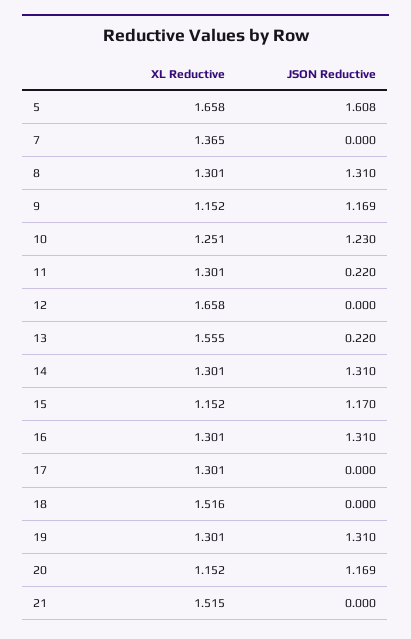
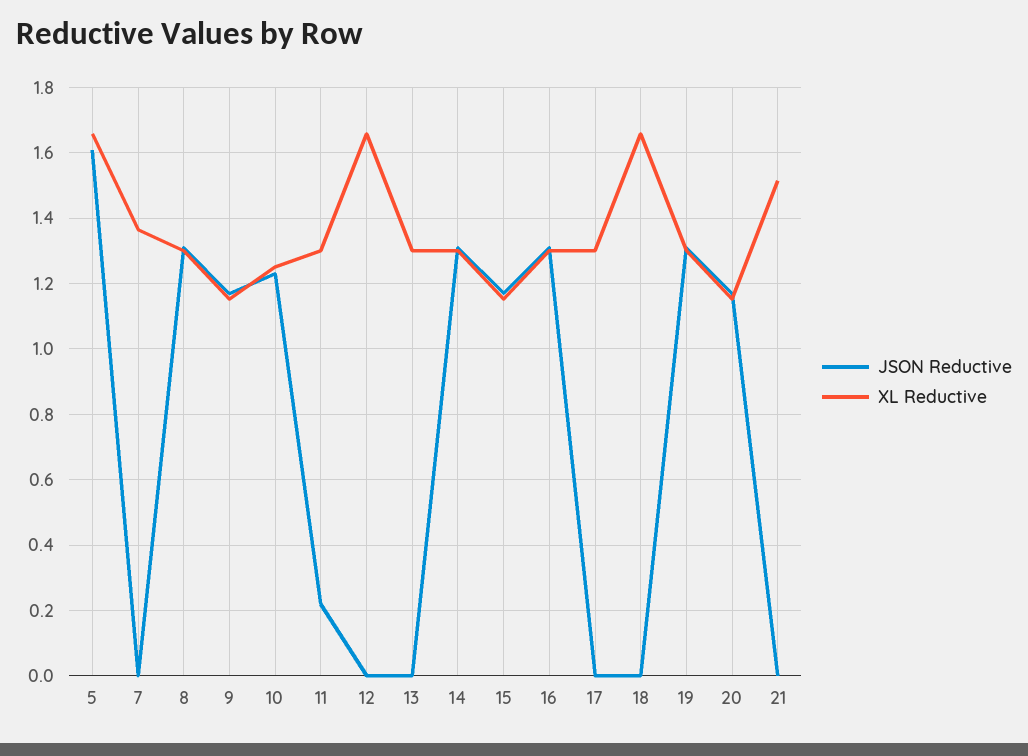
XL Reductive, 13: 1.555 -> 1.3
JSON Reductive, 13: 0.22 -> 0
XL Reductive, 18: 1.516 -> 1.66

